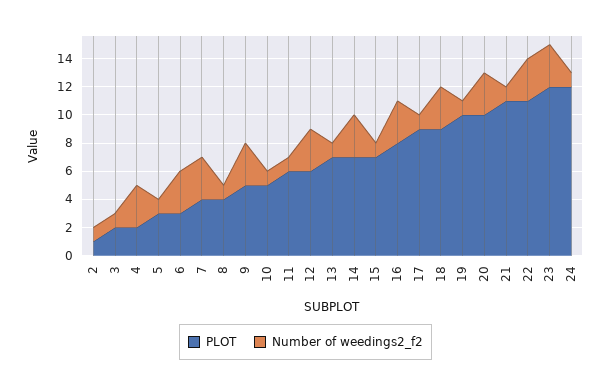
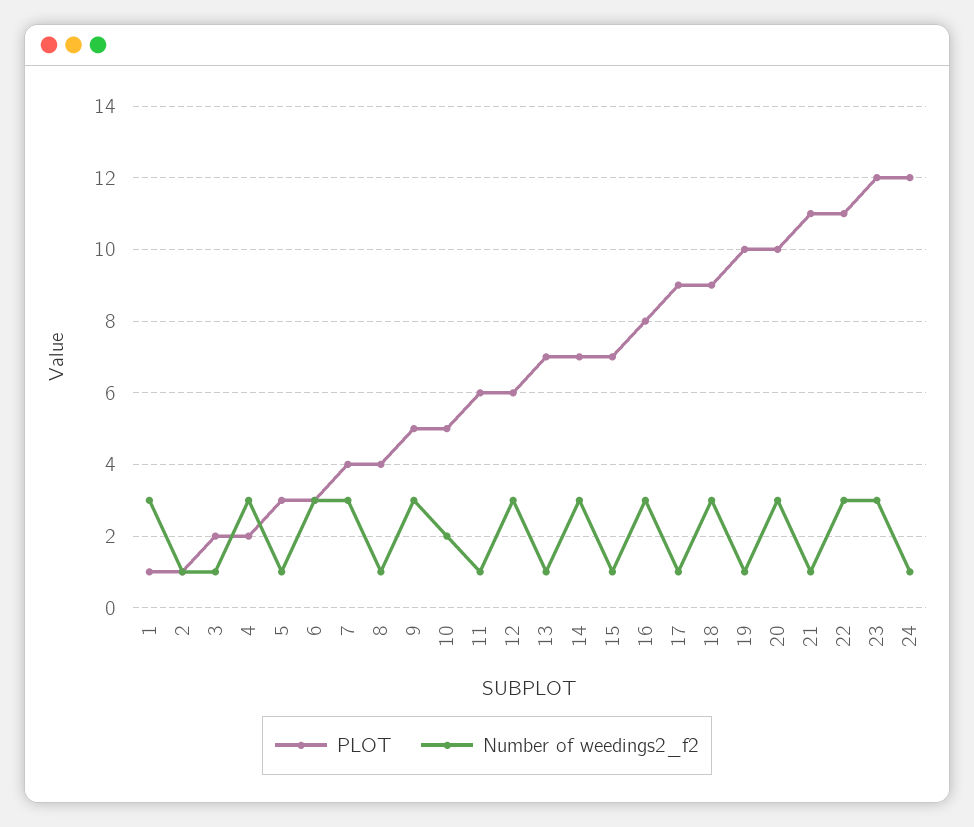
Number of weedings2_f2, 10: 1 -> 2
PLOT, 1: none -> 1
Number of weedings2_f2, 1: none -> 3

